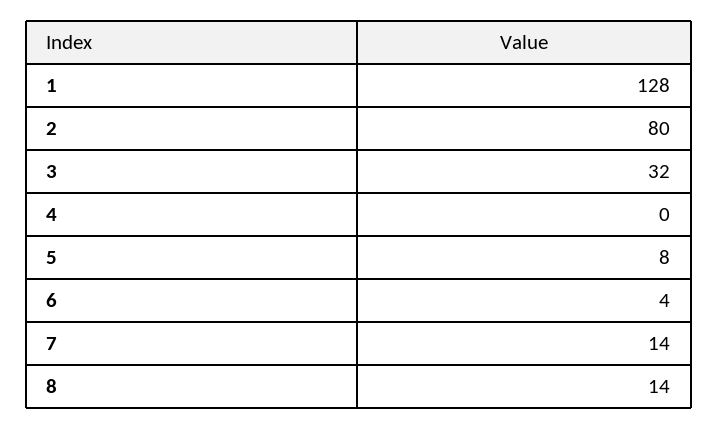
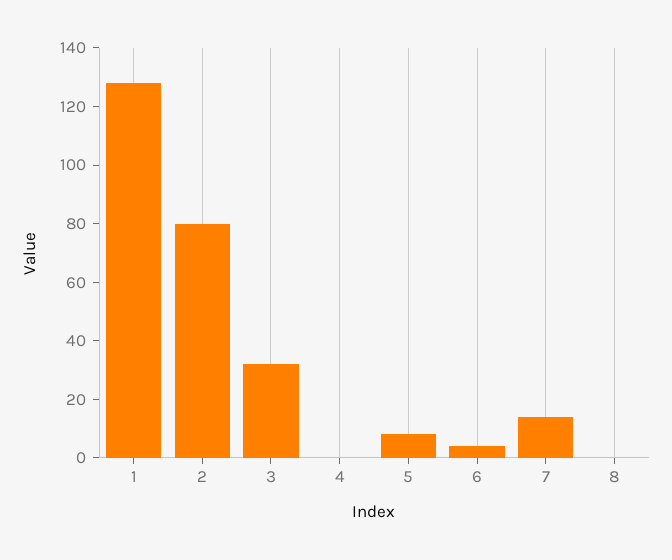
8: 14 -> 0

